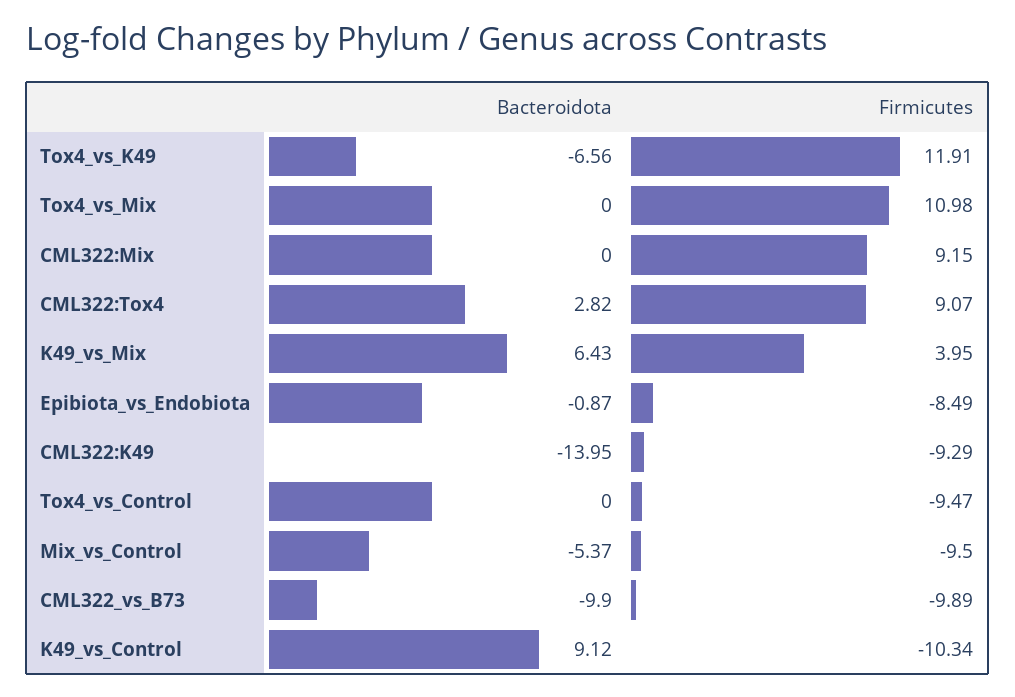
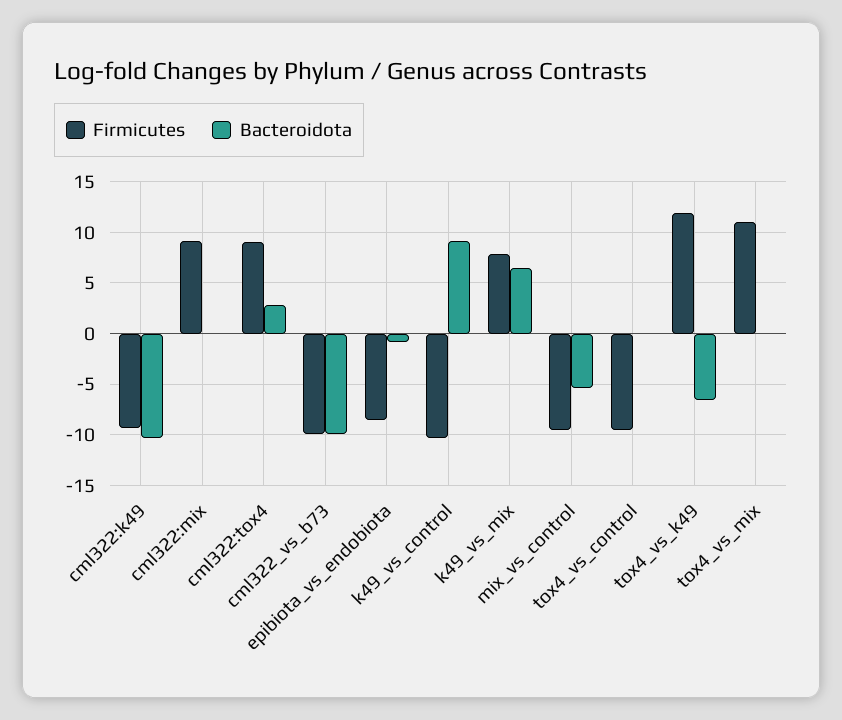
Firmicutes, K49_vs_Mix: 3.95 -> 8
Bacteroidota, CML322:K49: -13.95 -> -10

